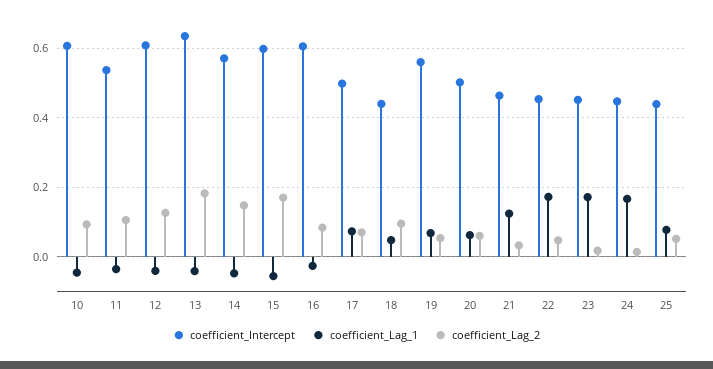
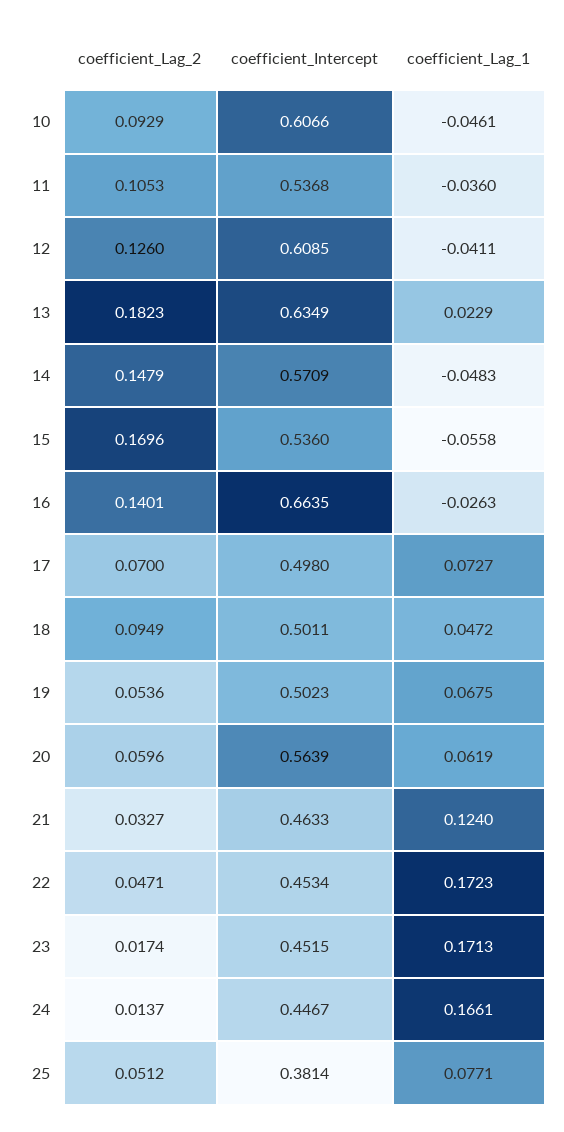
coefficient_Lag_1, 13: -0.04 -> 0.0229
coefficient_Intercept, 15: 0.6 -> 0.536
coefficient_Intercept, 16: 0.6 -> 0.6635
coefficient_Lag_2, 16: 0.08 -> 0.1401
coefficient_Intercept, 18: 0.44 -> 0.5011
coefficient_Intercept, 19: 0.56 -> 0.5023
coefficient_Intercept, 20: 0.5 -> 0.5639
coefficient_Intercept, 25: 0.44 -> 0.3814

